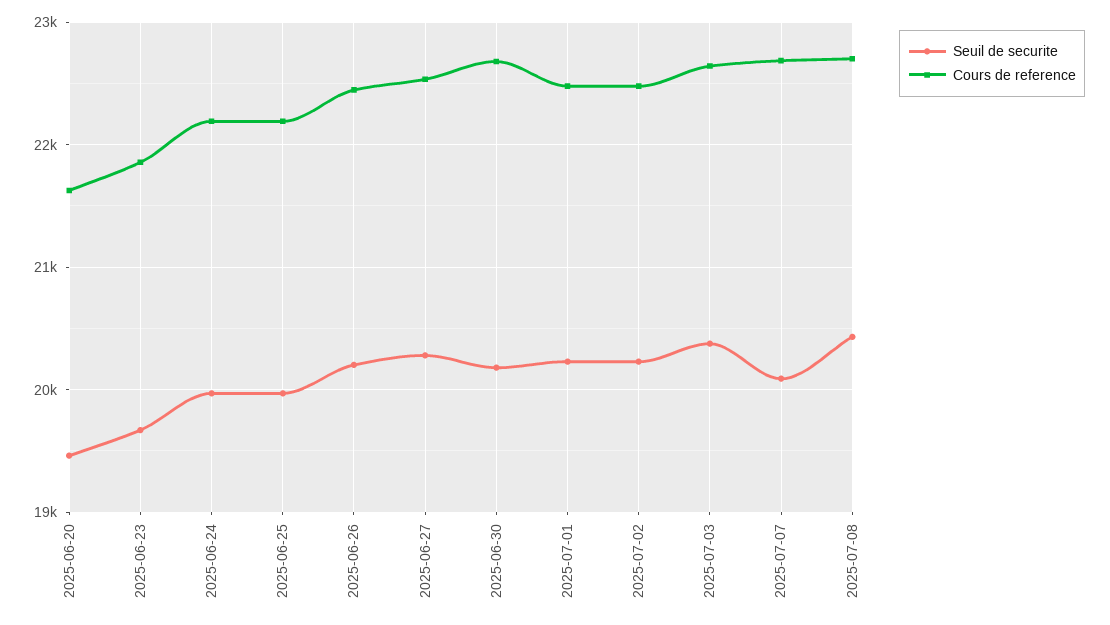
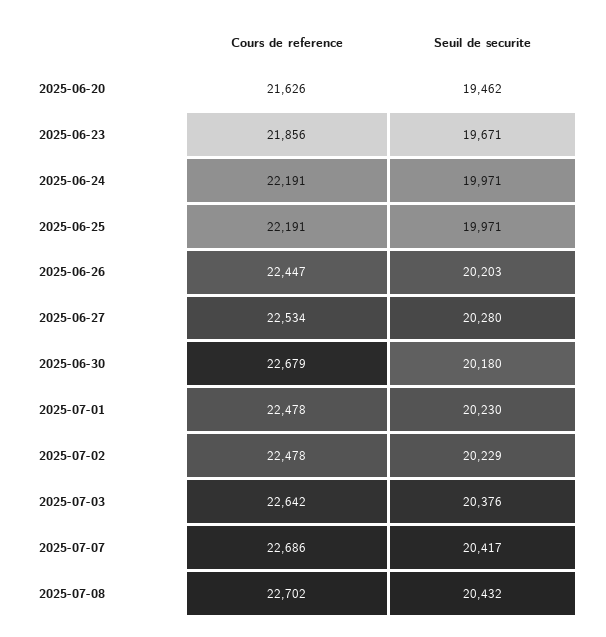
Seuil de securite, 2025-07-07: 20100 -> 20417

